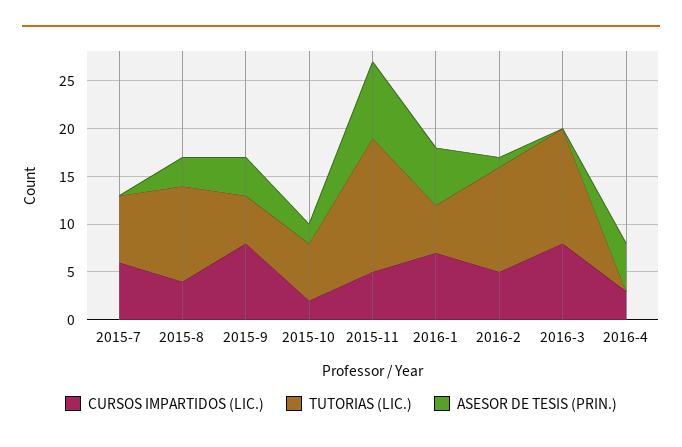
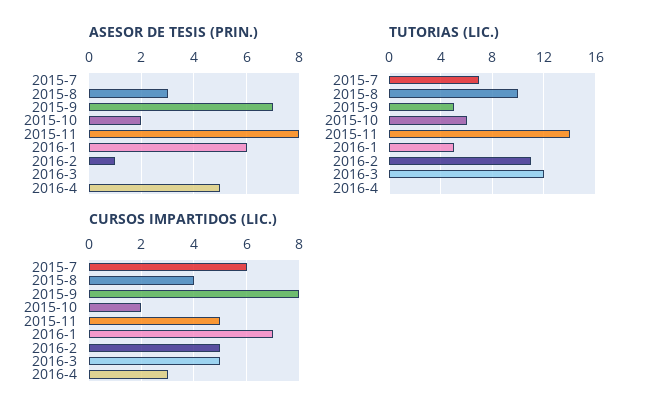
ASESOR DE TESIS (PRIN.), 2015-9: 4 -> 7
CURSOS IMPARTIDOS (LIC.), 2016-3: 8 -> 5

